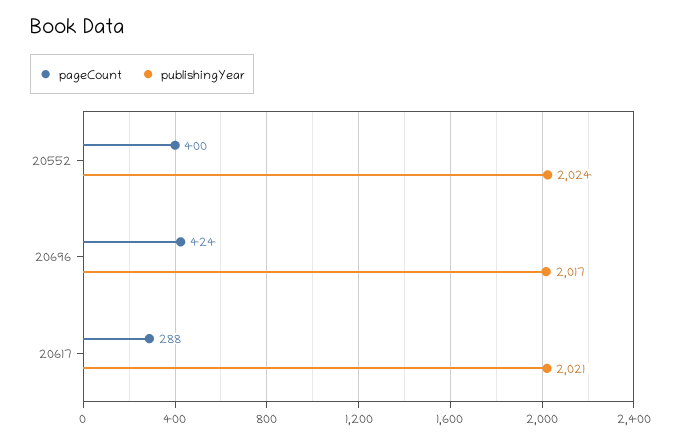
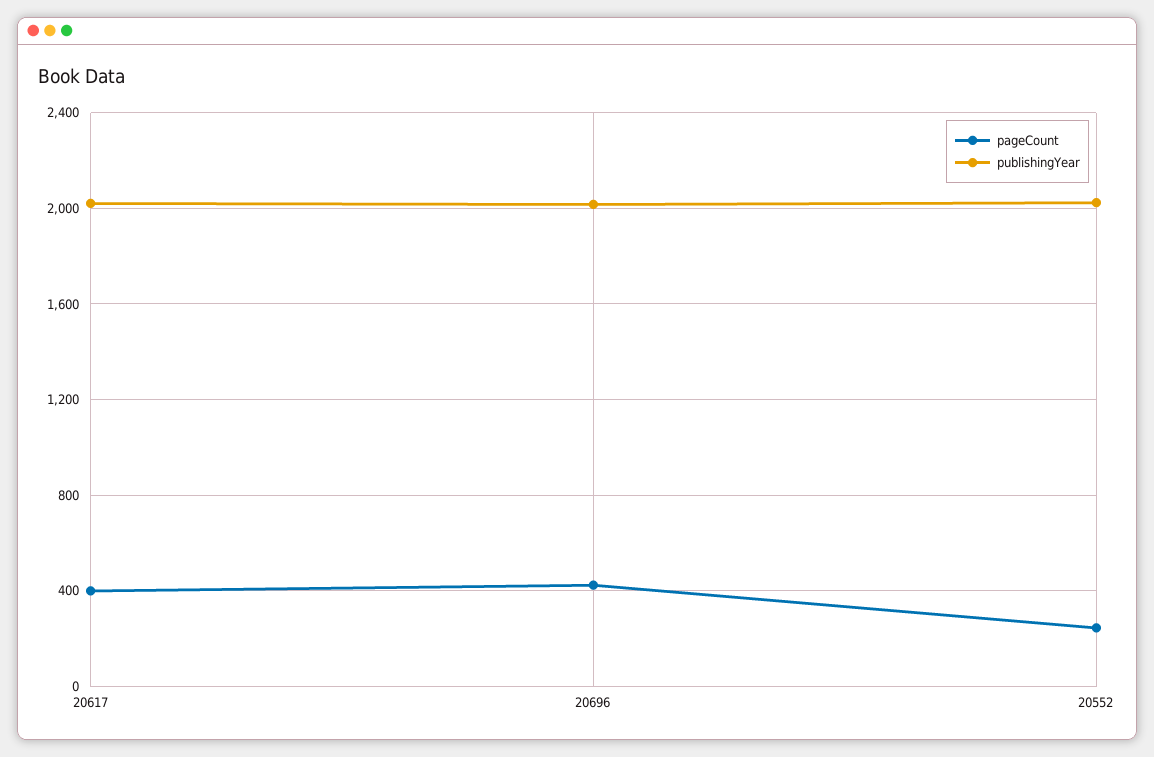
pageCount, 20552: 400 -> 250
pageCount, 20617: 288 -> 400

